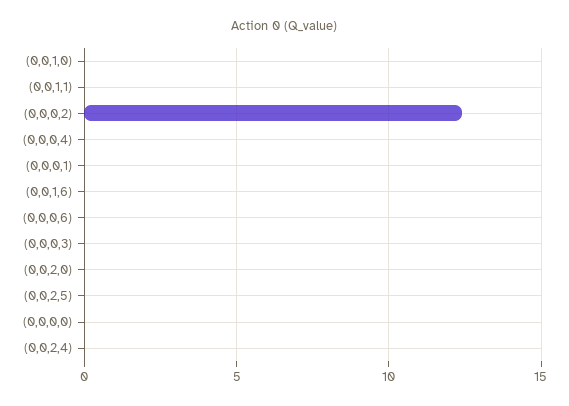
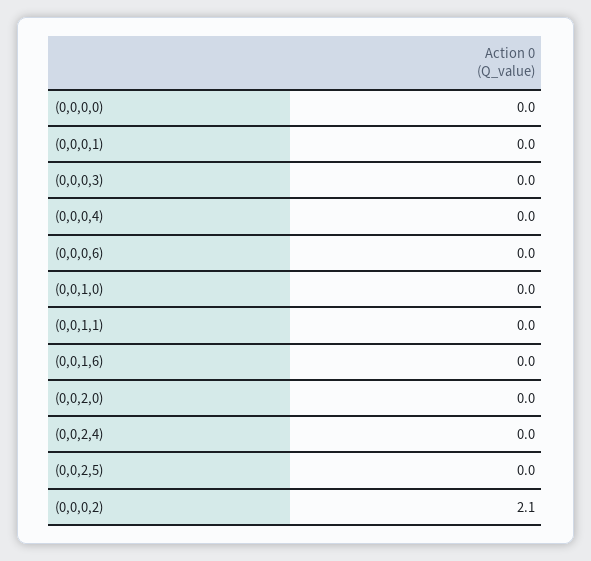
(0,0,0,2): 12.5 -> 2.1

